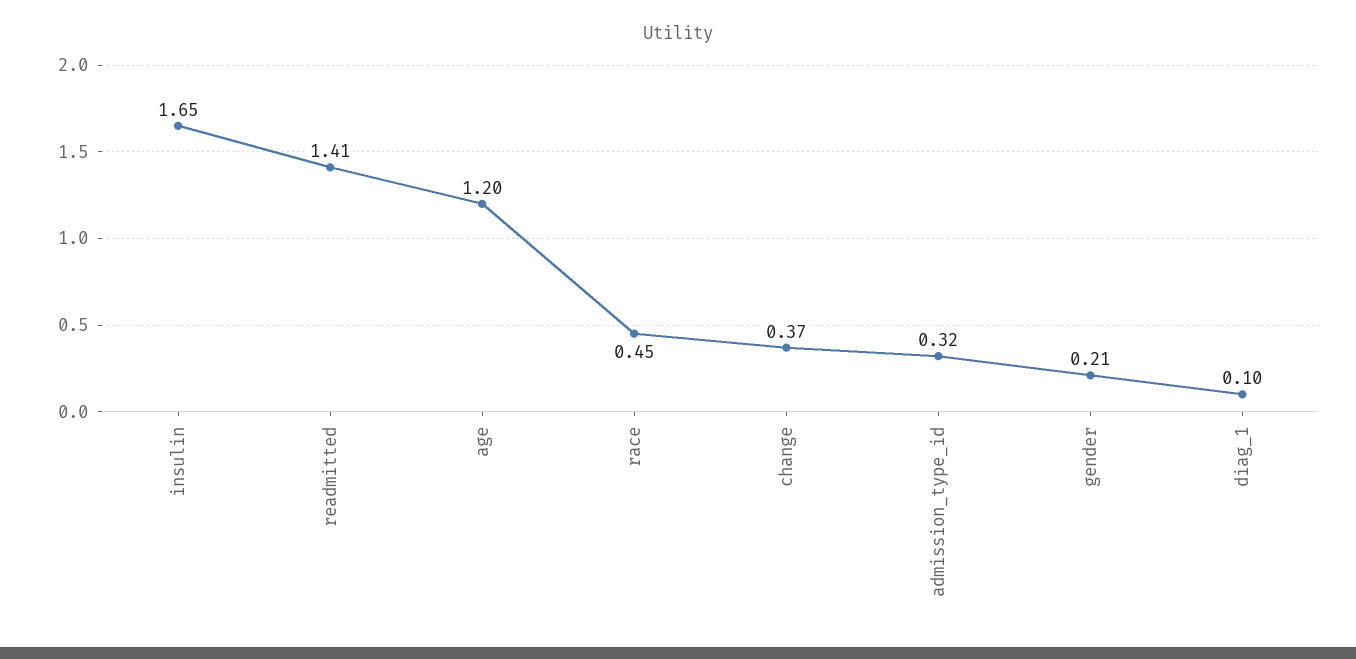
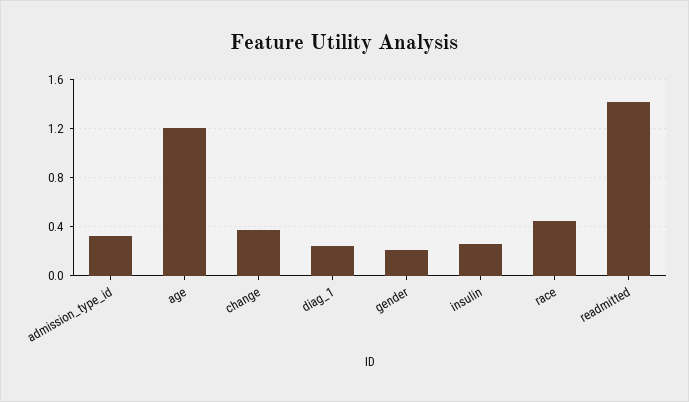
insulin: 1.65 -> 0.25
diag_1: 0.1 -> 0.25

